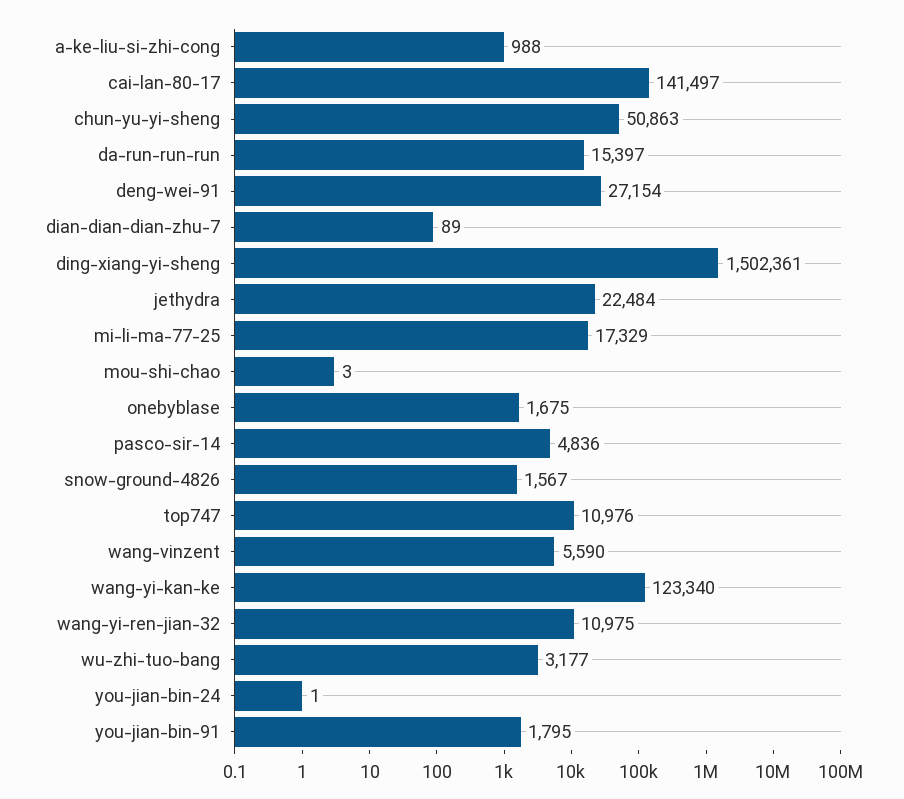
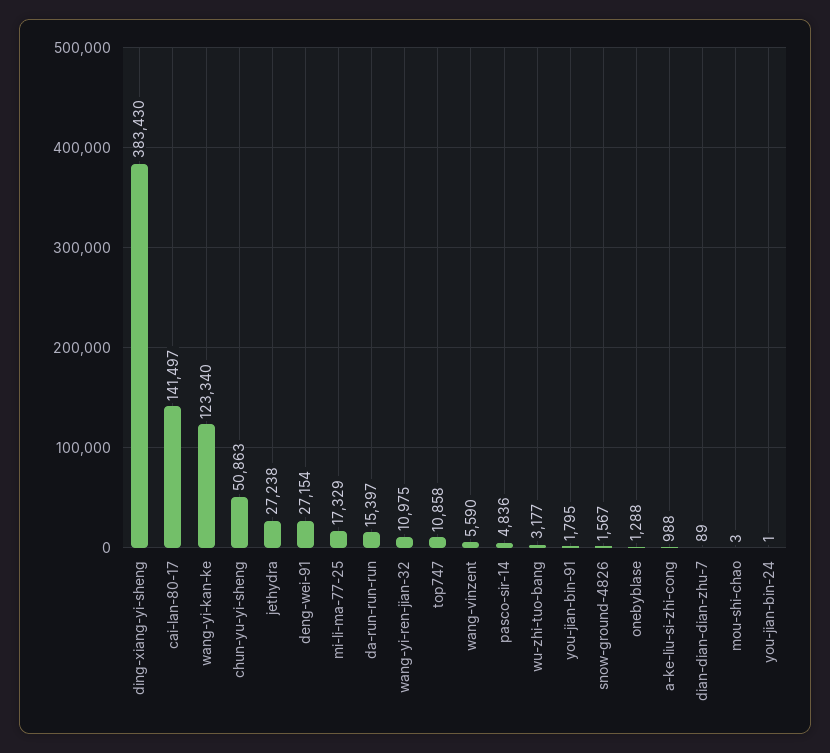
ding-xiang-yi-sheng: 1502361 -> 383430
jethydra: 22484 -> 27238
onebyblase: 1675 -> 1288
top747: 10976 -> 10858

